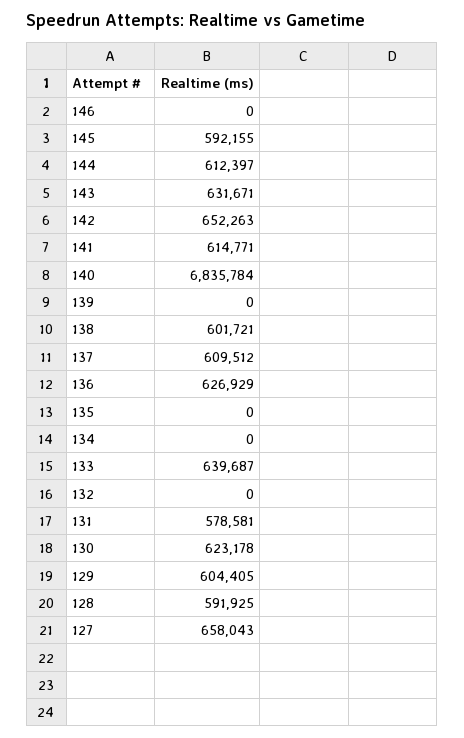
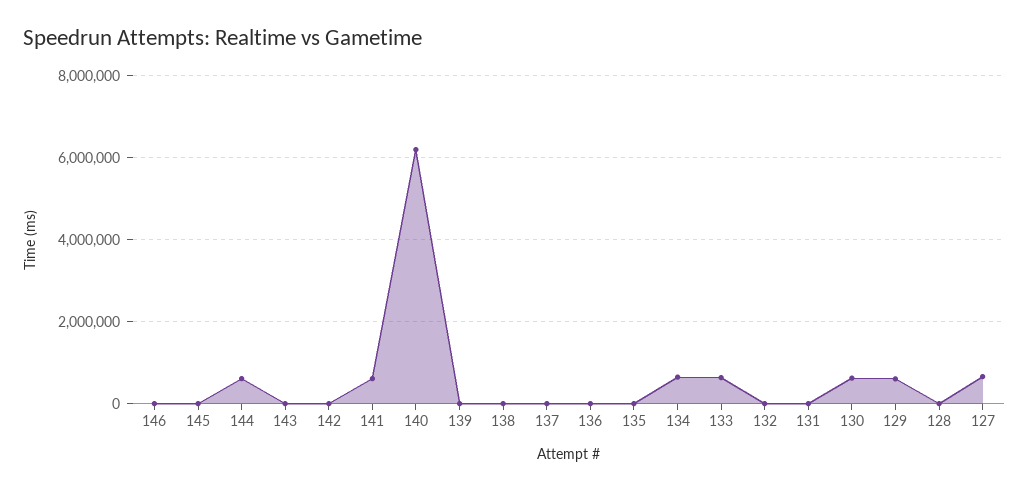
145: 592155 -> 0
143: 631671 -> 0
142: 652263 -> 0
140: 6835784 -> 6200000
138: 601721 -> 0
137: 609512 -> 0
136: 626929 -> 0
134: 0 -> 600000
131: 578581 -> 0
128: 591925 -> 0

